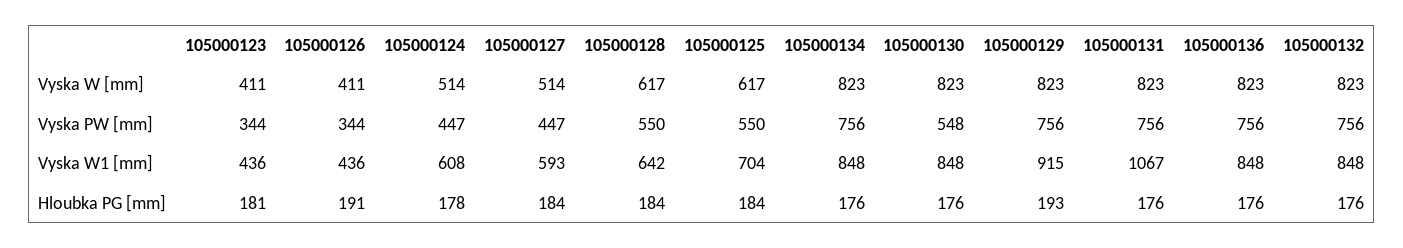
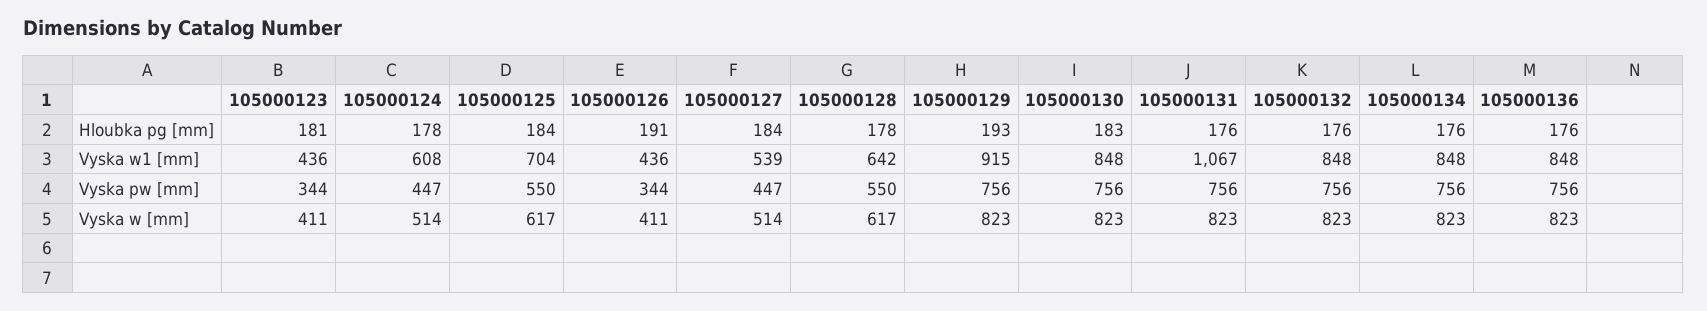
105000130, Vyska PW [mm]: 548 -> 756
105000127, Vyska W1 [mm]: 593 -> 539
105000128, Hloubka PG [mm]: 184 -> 178
105000130, Hloubka PG [mm]: 176 -> 183

